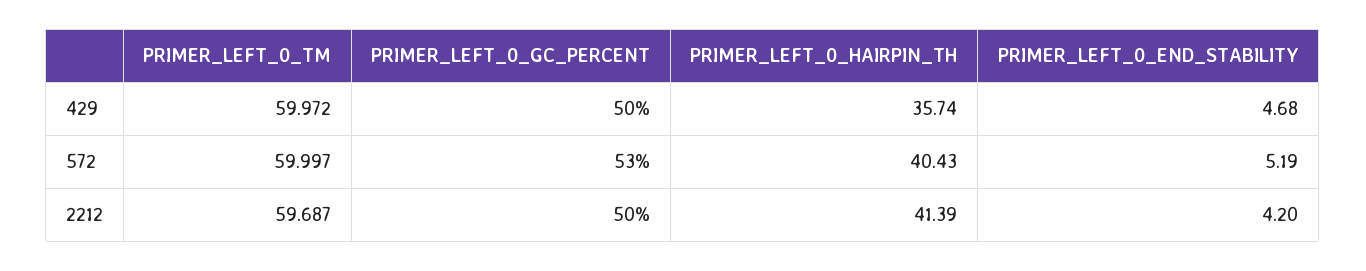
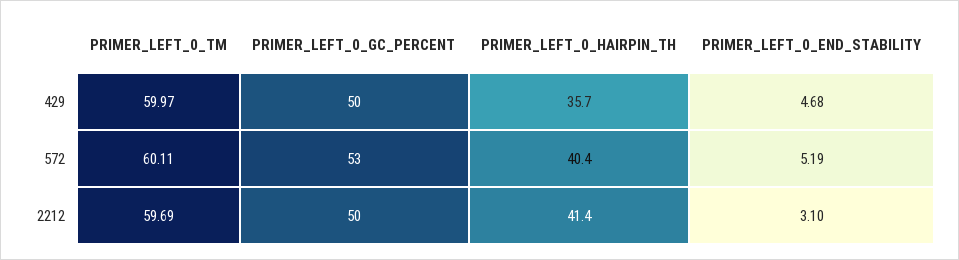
PRIMER_LEFT_0_TM, 572: 59.997 -> 60.11
PRIMER_LEFT_0_END_STABILITY, 2212: 4.2 -> 3.1

